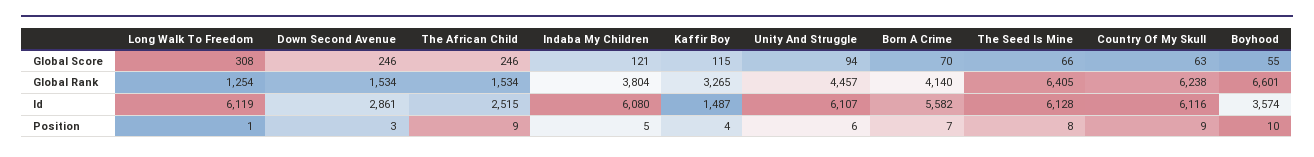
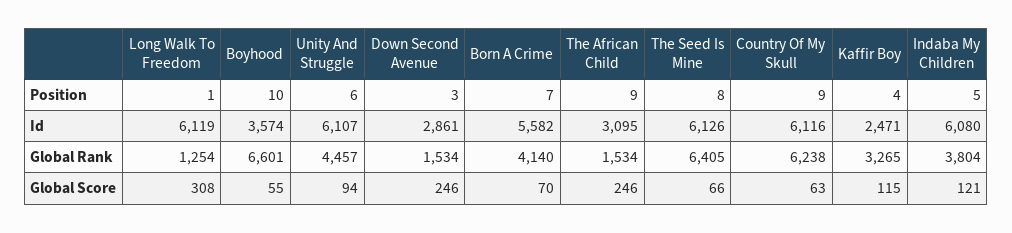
The African Child, Id: 2515 -> 3095
Kaffir Boy, Id: 1487 -> 2471
The Seed Is Mine, Id: 6128 -> 6126

